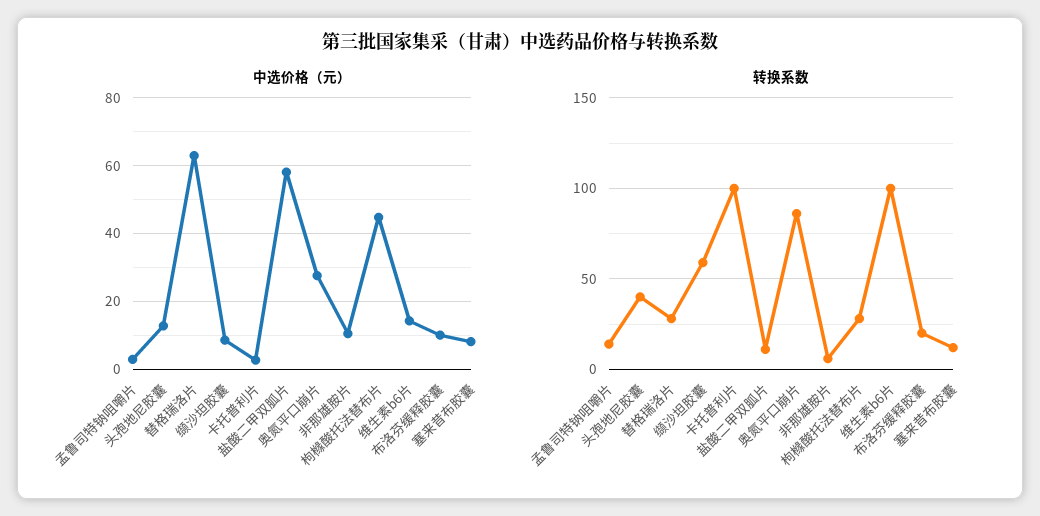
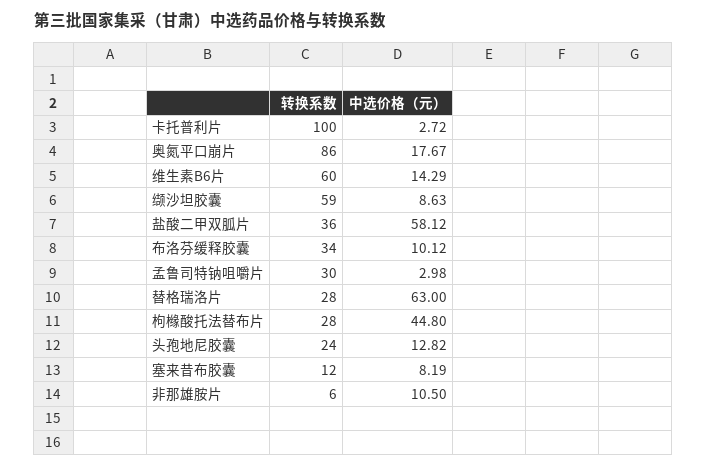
中选价格（元）, 奥氮平口崩片: 28 -> 17.67
转换系数, 孟鲁司特钠咀嚼片: 15 -> 30
转换系数, 头孢地尼胶囊: 40 -> 24
转换系数, 盐酸二甲双胍片: 10 -> 36
转换系数, 维生素b6片: 100 -> 60
转换系数, 布洛芬缓释胶囊: 20 -> 34

